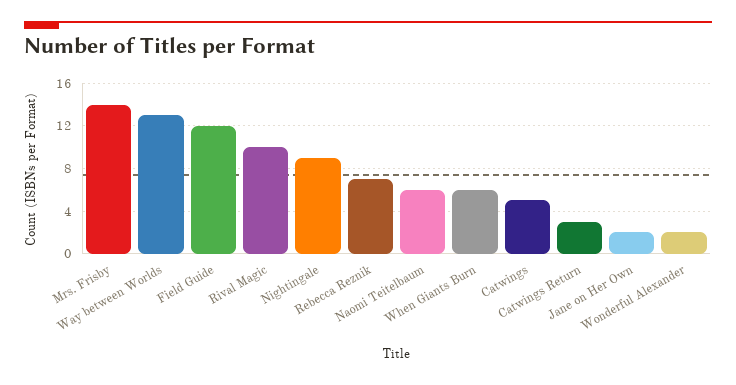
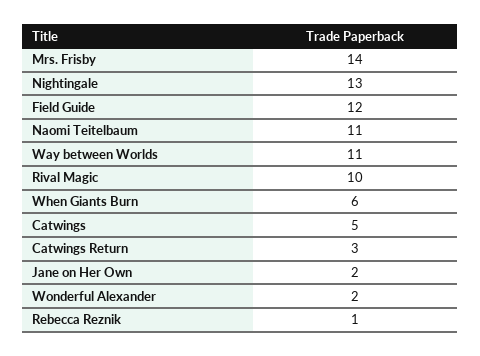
Way between Worlds: 13 -> 11
Nightingale: 9 -> 13
Rebecca Reznik: 7 -> 1
Naomi Teitelbaum: 6 -> 11

